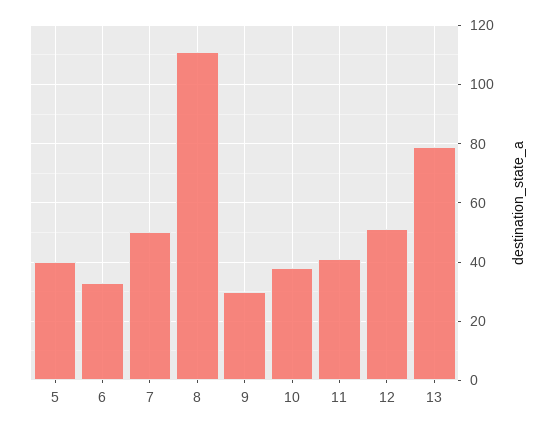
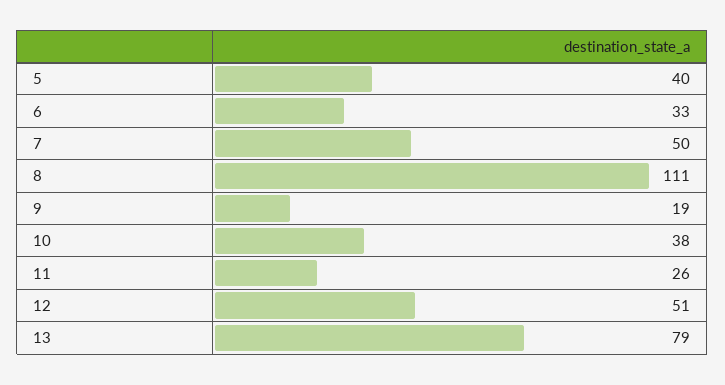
9: 30 -> 19
11: 40 -> 26

